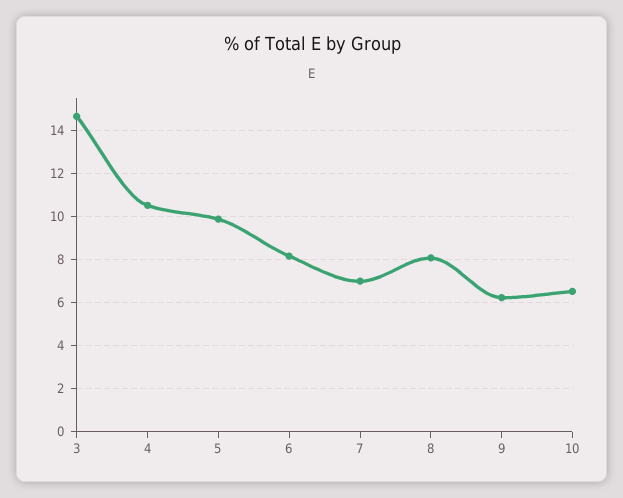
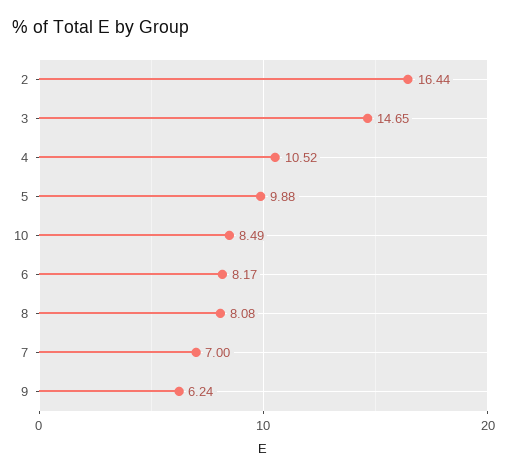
10: 6.5 -> 8.49
2: none -> 16.44

